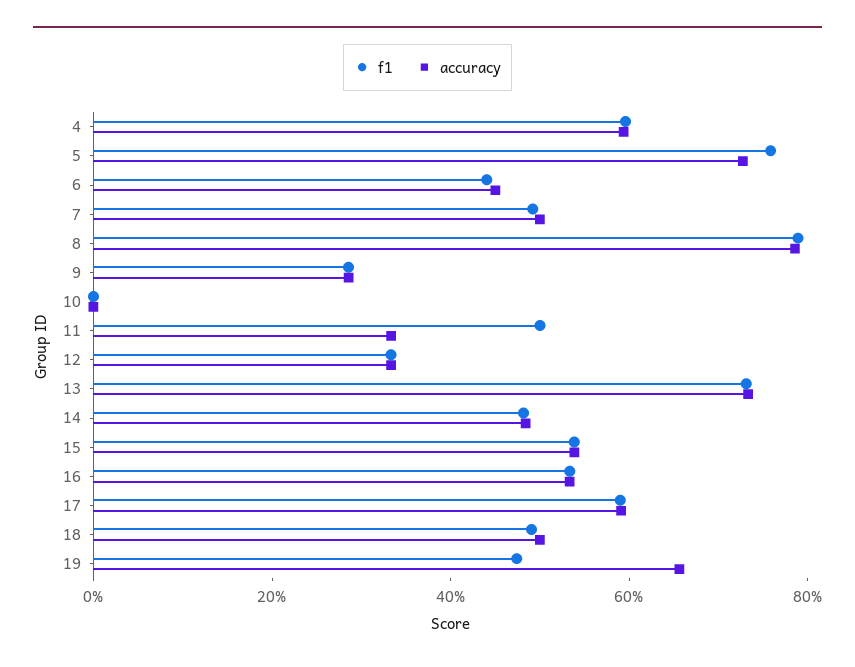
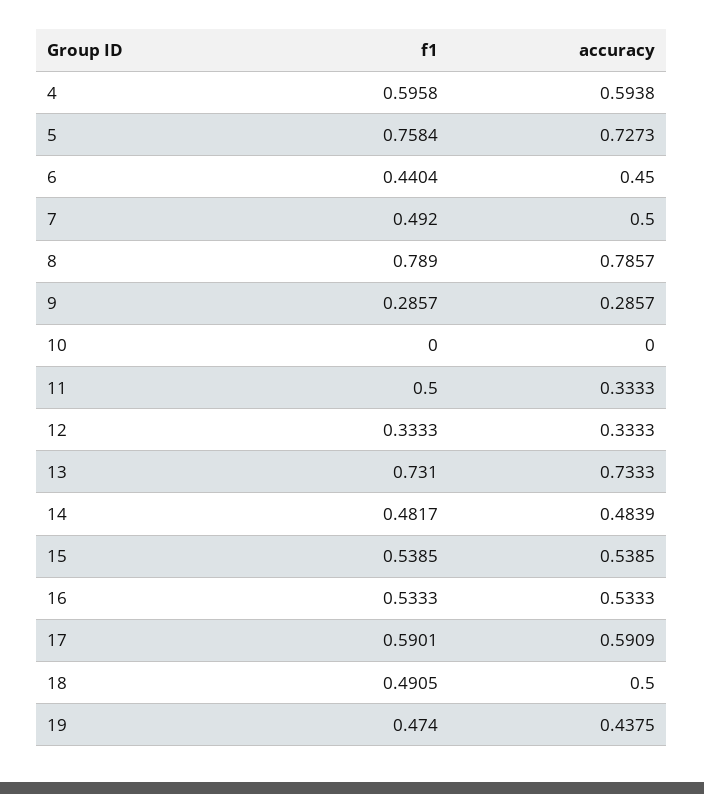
accuracy, 19: 0.65 -> 0.4375

